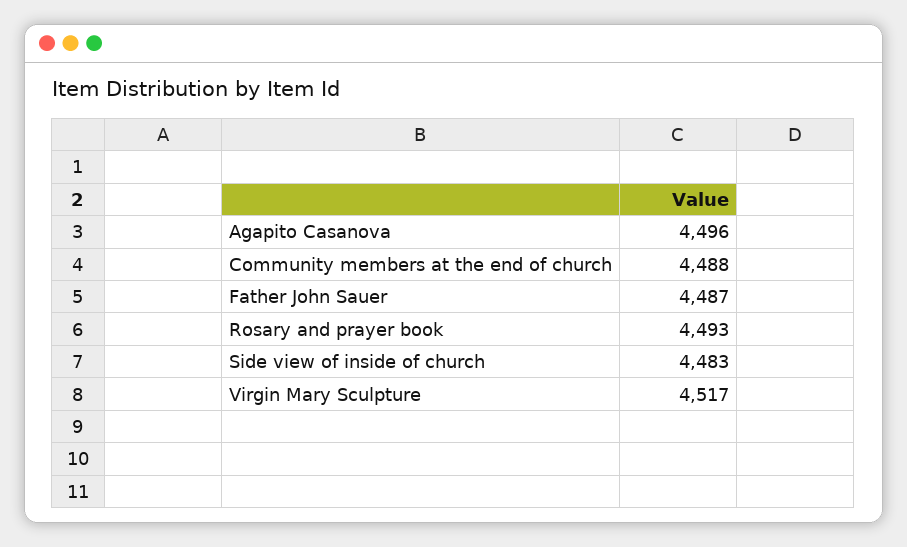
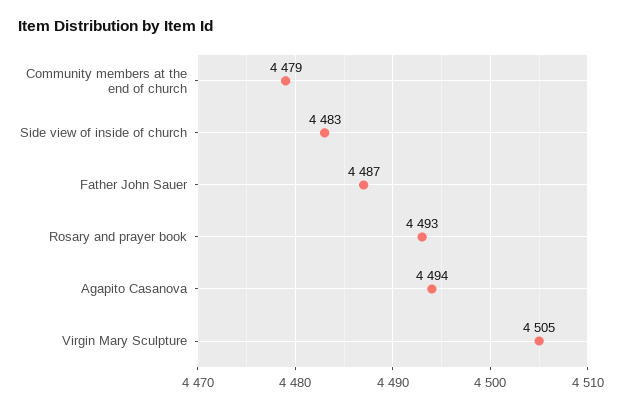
Agapito Casanova: 4496 -> 4494
Community members at the end of church: 4488 -> 4479
Virgin Mary Sculpture: 4517 -> 4505

